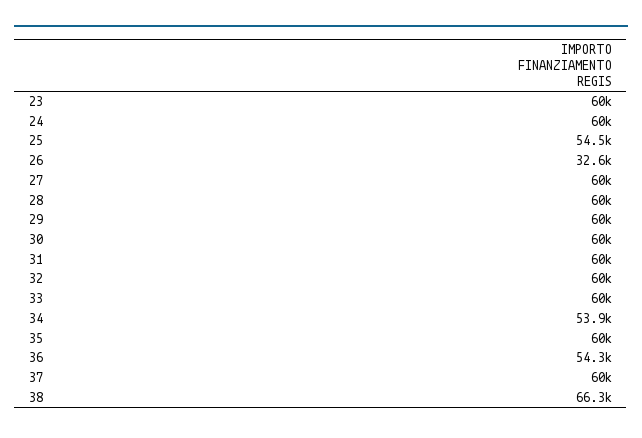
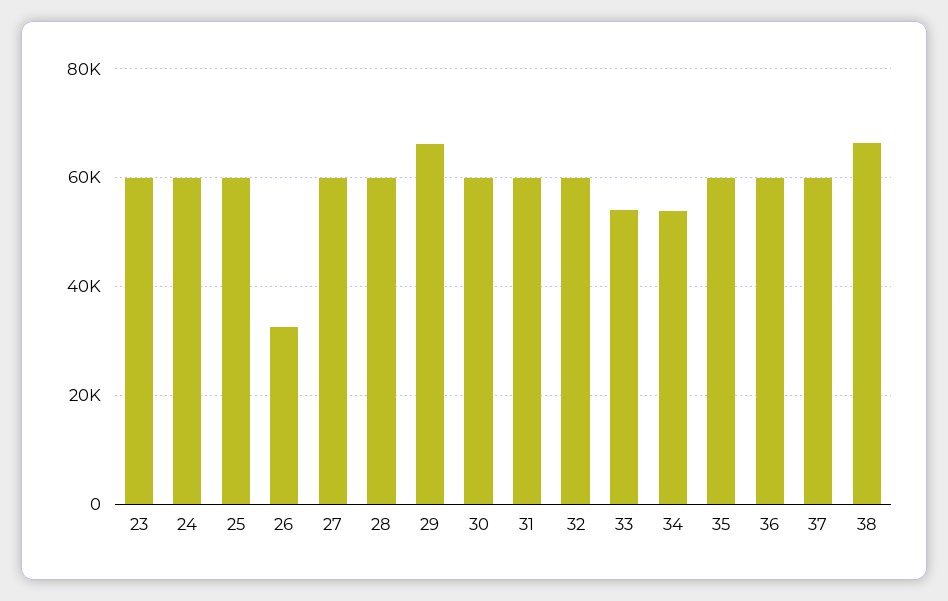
25: 54500 -> 60000
29: 60000 -> 66000
33: 60000 -> 54000
36: 54300 -> 60000

